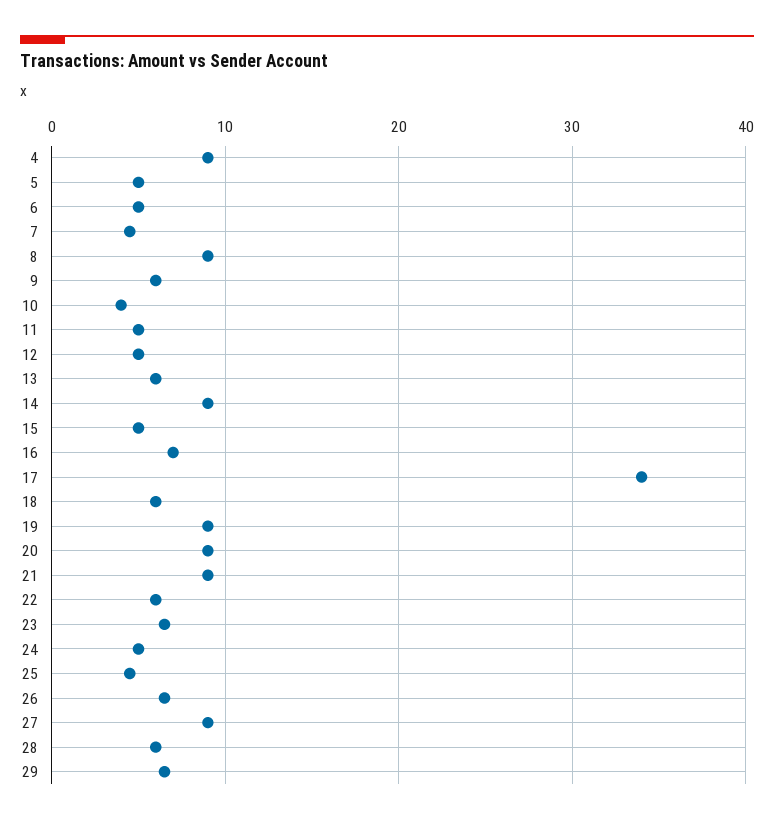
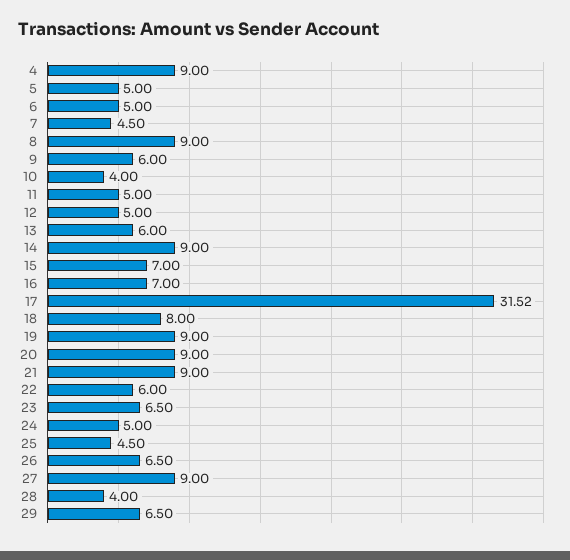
15: 5 -> 7
17: 34 -> 31.52
18: 6 -> 8
28: 6 -> 4

